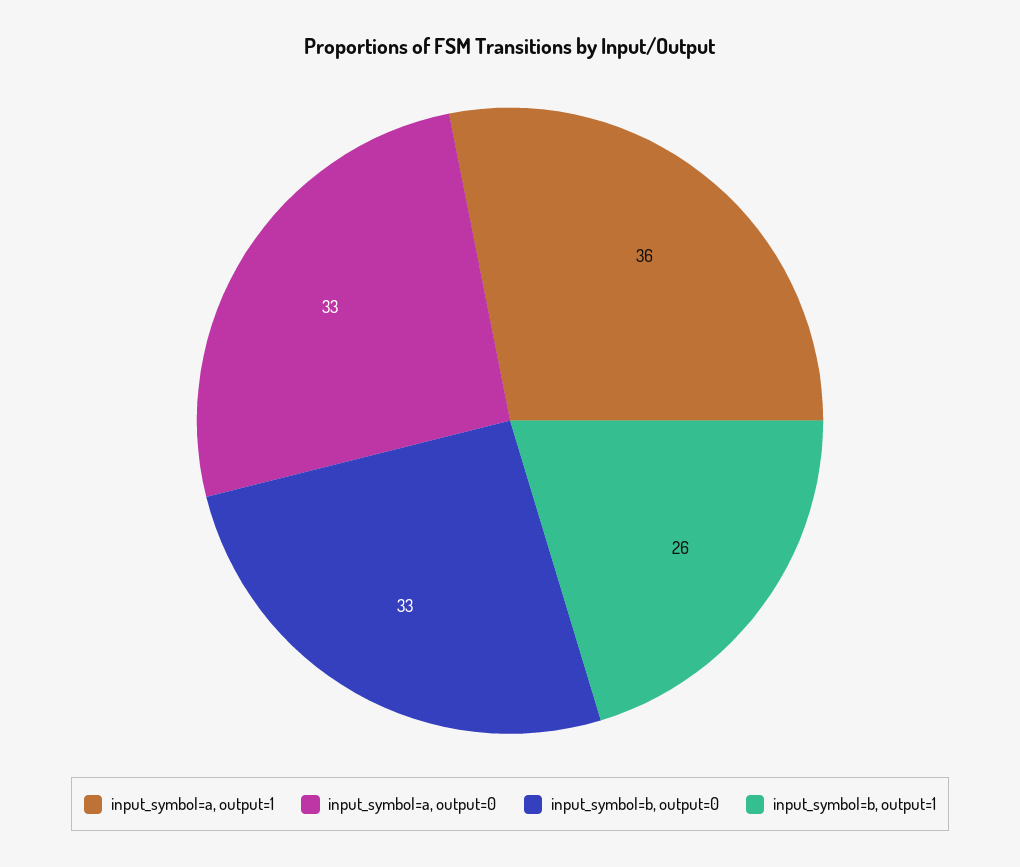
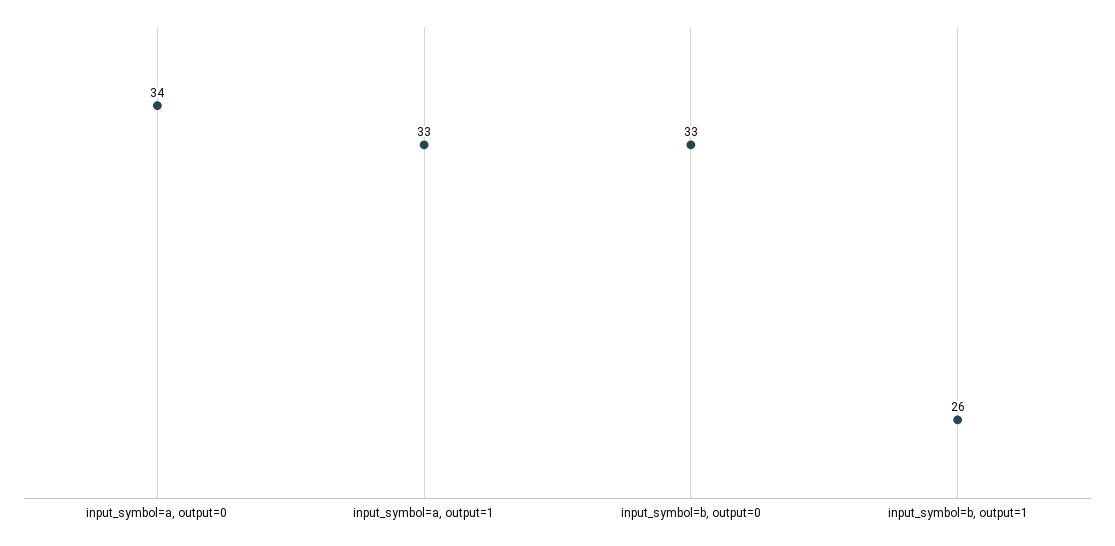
input_symbol=a, output=1: 36 -> 33
input_symbol=a, output=0: 33 -> 34

